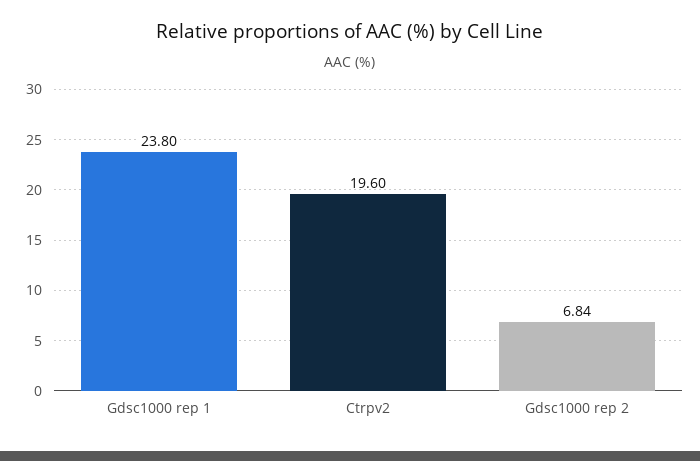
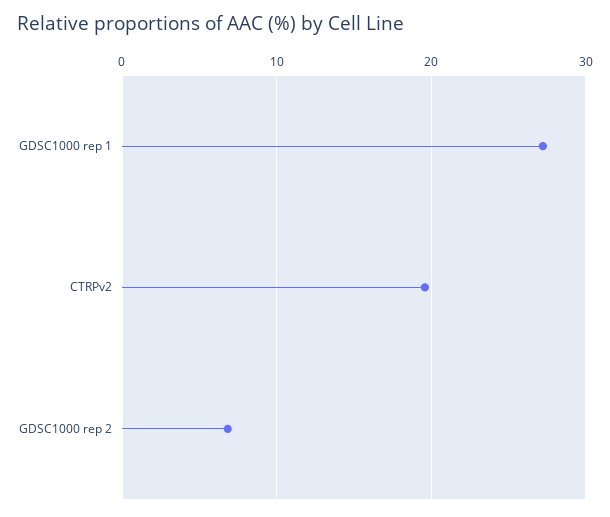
Gdsc1000 rep 1: 23.8 -> 27

